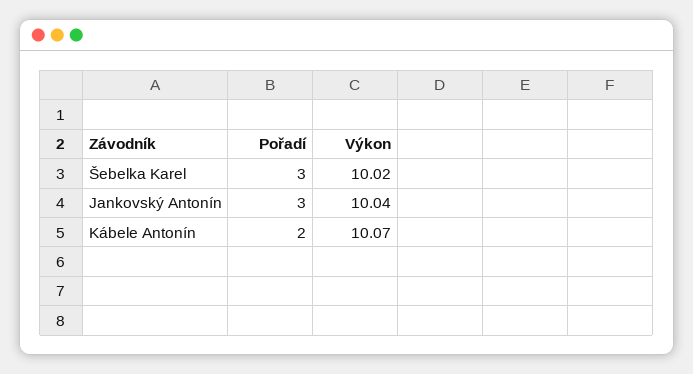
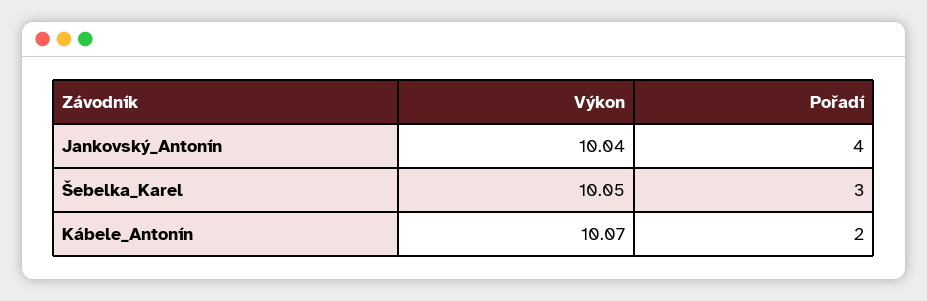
Výkon, Šebelka Karel: 10.02 -> 10.05
Pořadí, Jankovský Antonín: 3 -> 4

